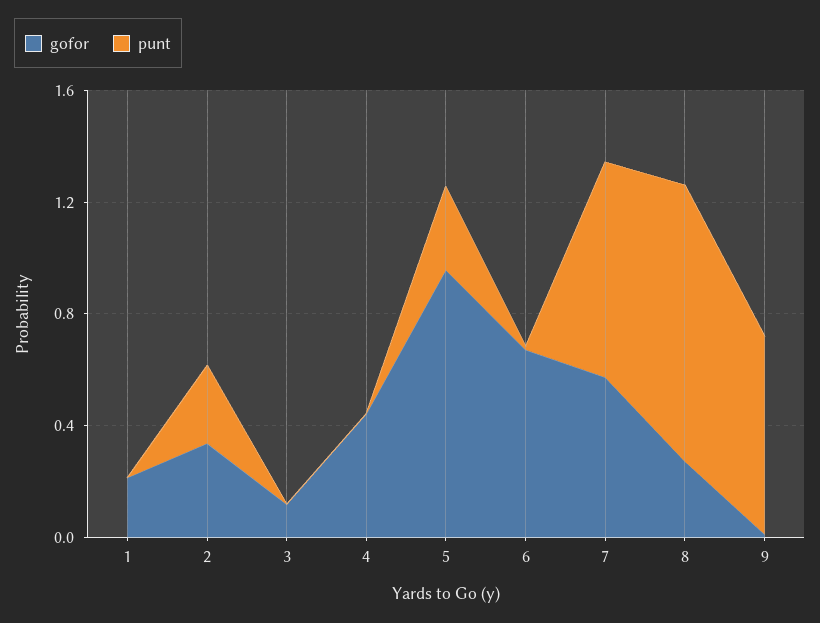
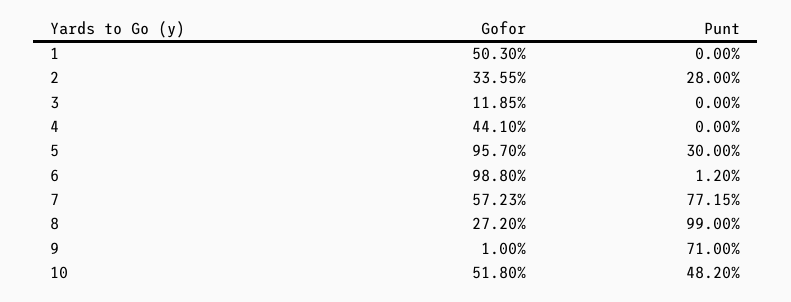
gofor, 1: 0.2 -> 0.503
gofor, 6: 0.7 -> 0.988
gofor, 10: none -> 0.518
punt, 10: none -> 0.482

